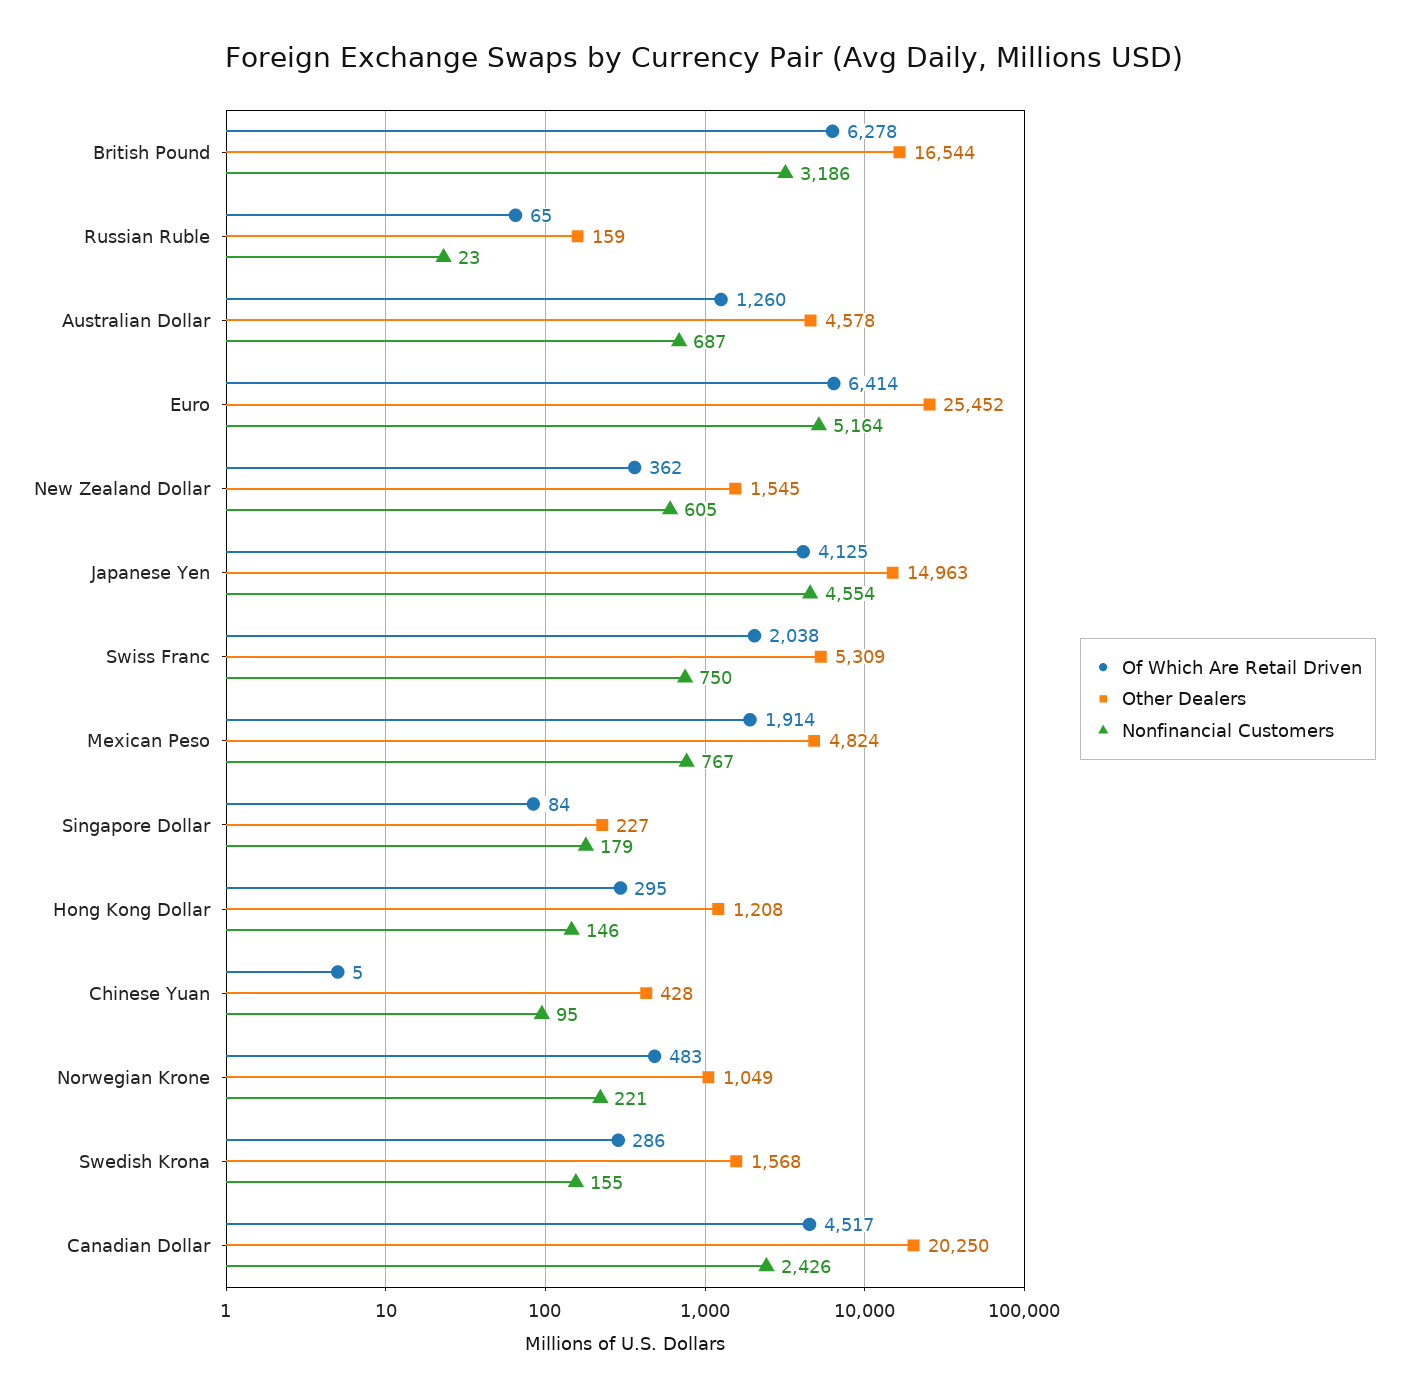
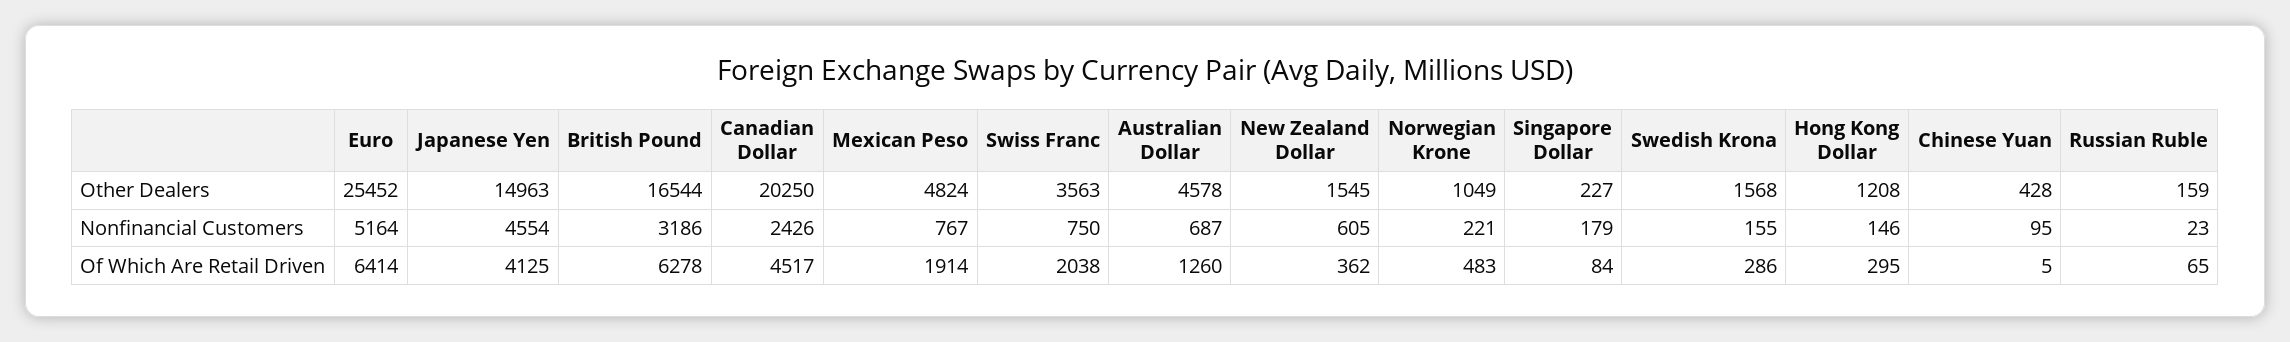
Other Dealers, Swiss Franc: 5309 -> 3563

